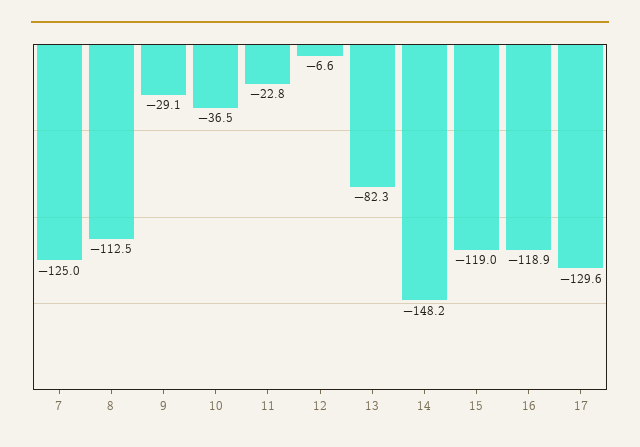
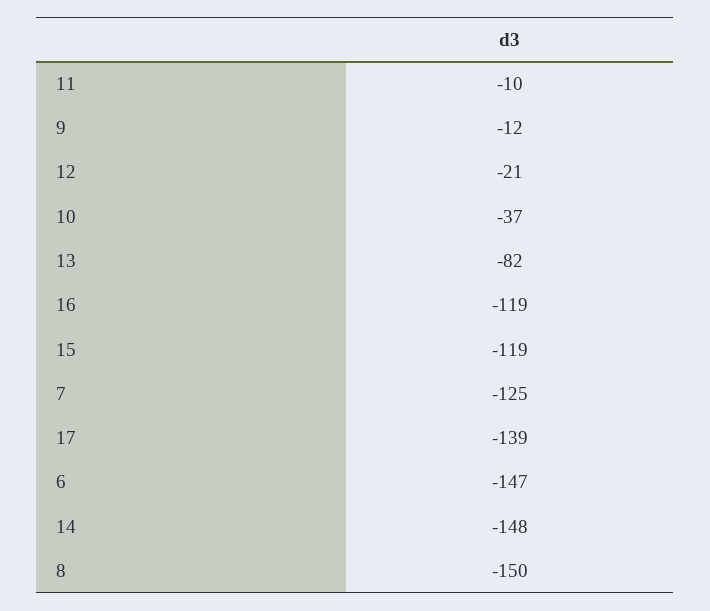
8: -112.5 -> -150
9: -29.1 -> -12
11: -22.8 -> -10
12: -6.6 -> -21
17: -129.6 -> -139
6: none -> -147

